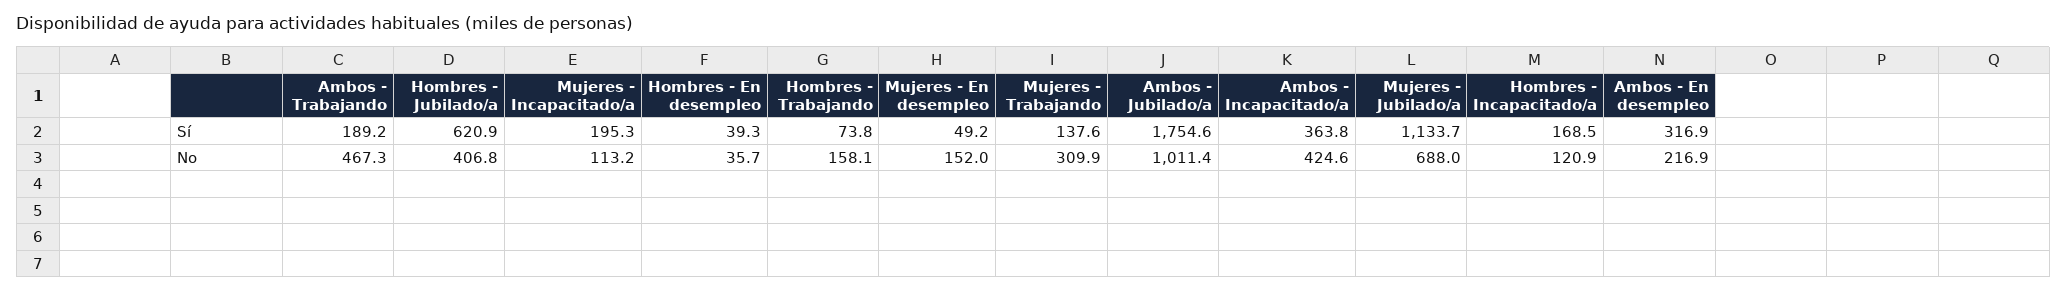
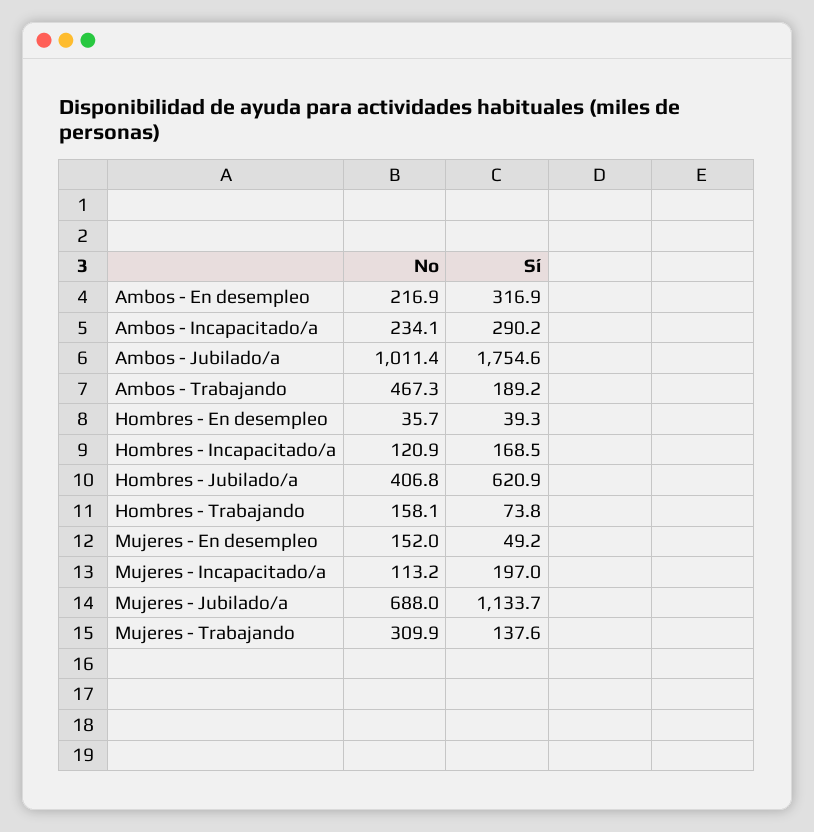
Mujeres - Incapacitado/a, Sí: 195.3 -> 197
Ambos - Incapacitado/a, Sí: 363.8 -> 290.2
Ambos - Incapacitado/a, No: 424.6 -> 234.1

